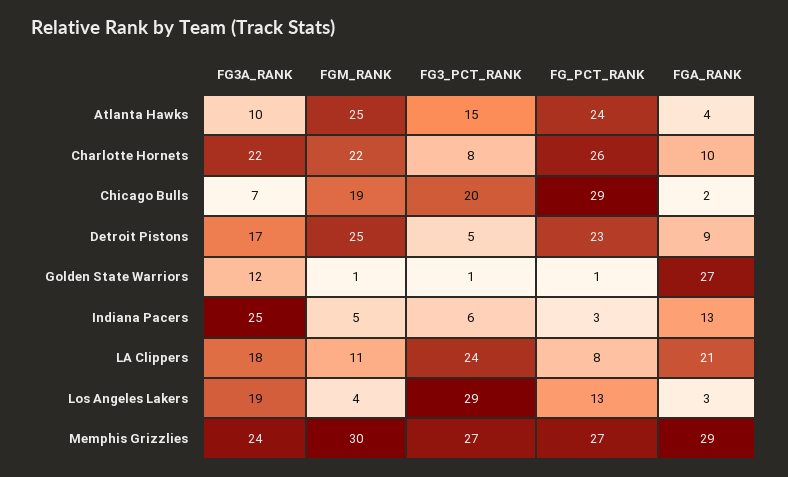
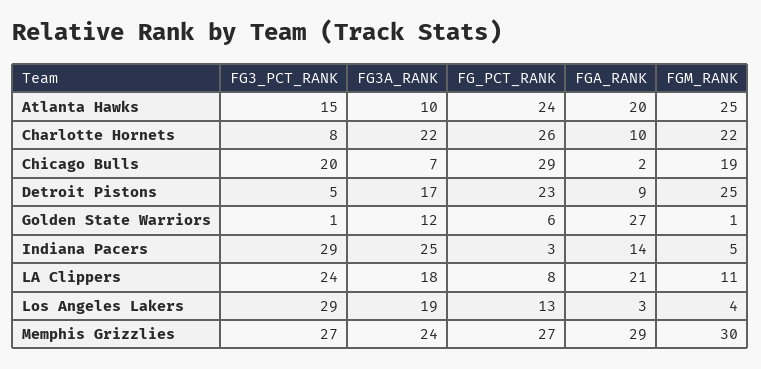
FGA_RANK, Atlanta Hawks: 4 -> 20
FG_PCT_RANK, Golden State Warriors: 1 -> 6
FG3_PCT_RANK, Indiana Pacers: 6 -> 29
FGA_RANK, Indiana Pacers: 13 -> 14

